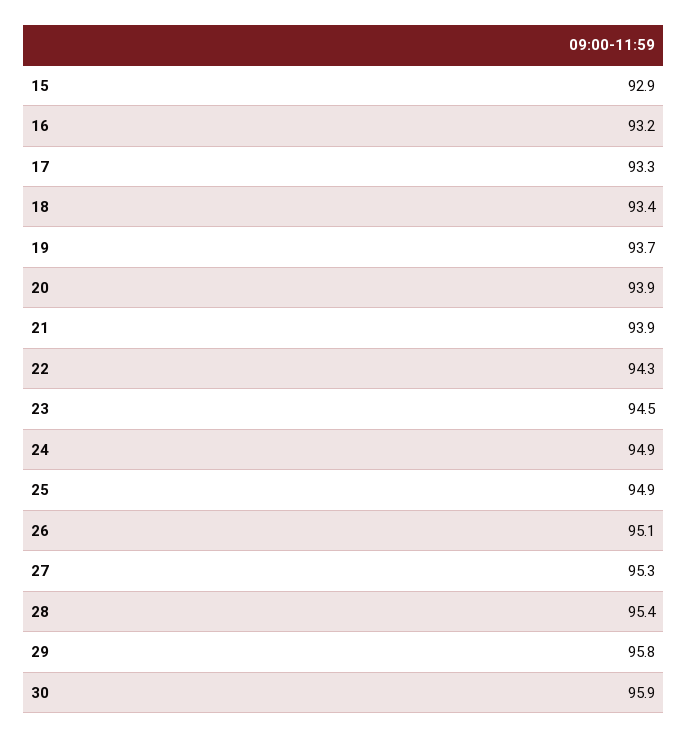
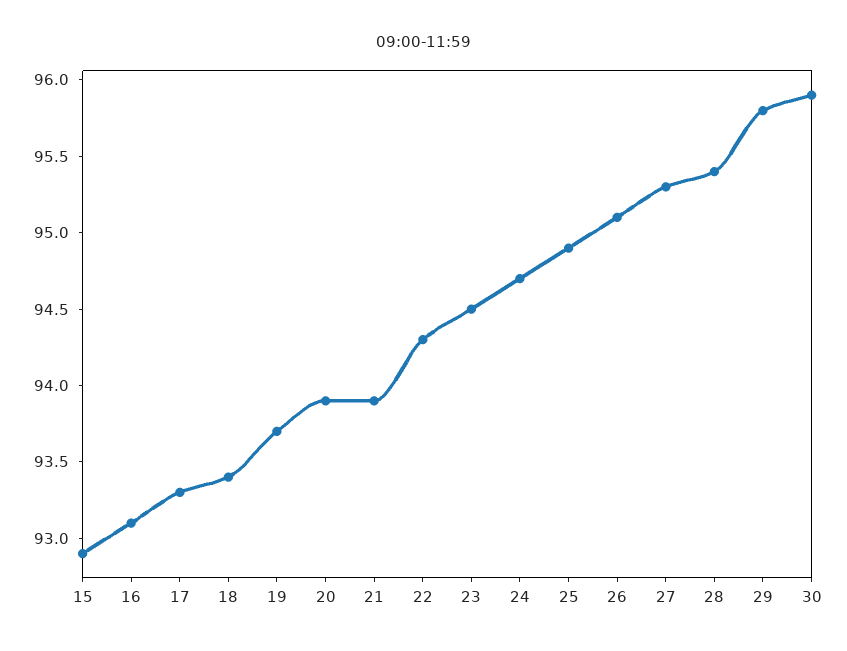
16: 93.2 -> 93.1
24: 94.9 -> 94.7

